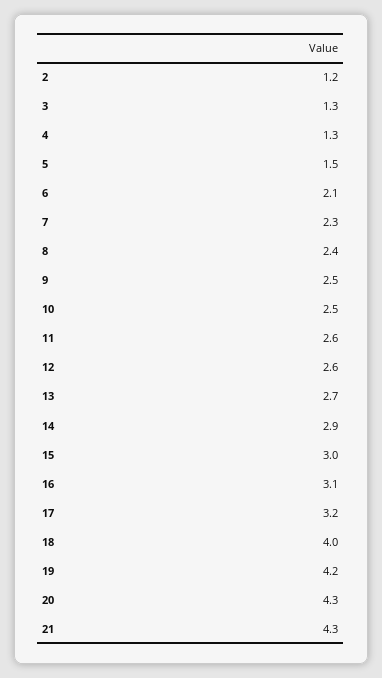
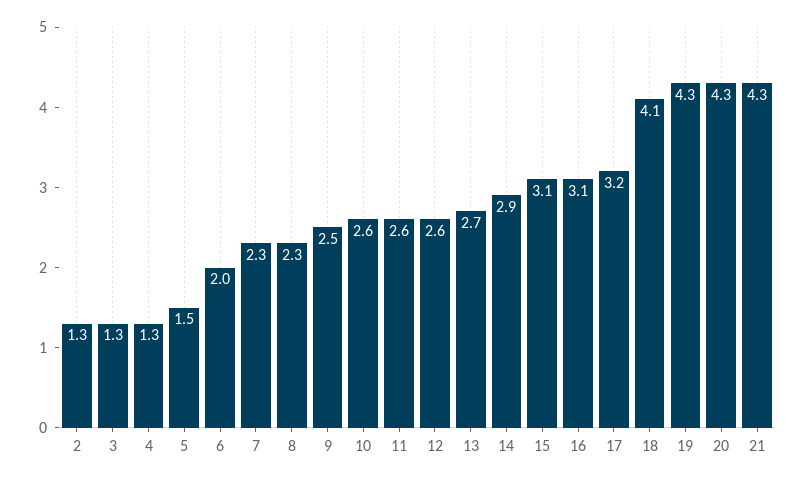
2: 1.2 -> 1.3
6: 2.1 -> 2
8: 2.4 -> 2.3
10: 2.5 -> 2.6
15: 3 -> 3.1
18: 4 -> 4.1
19: 4.2 -> 4.3

